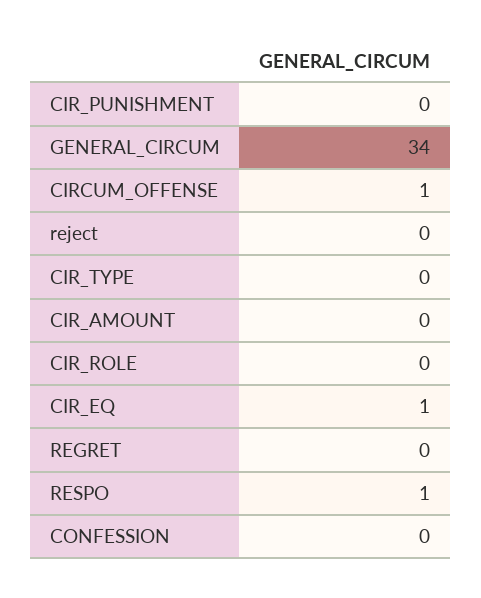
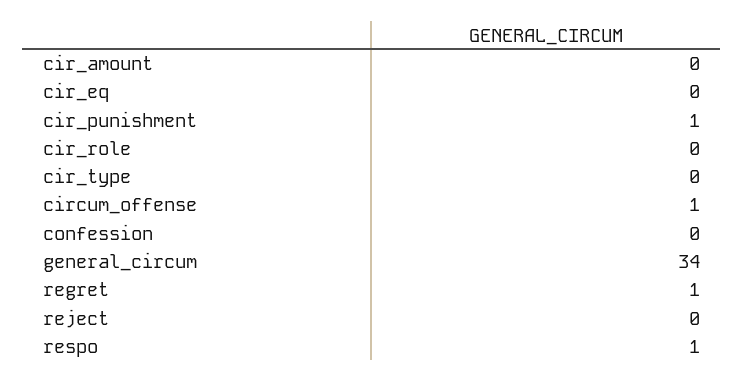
CIR_PUNISHMENT: 0 -> 1
CIR_EQ: 1 -> 0
REGRET: 0 -> 1

